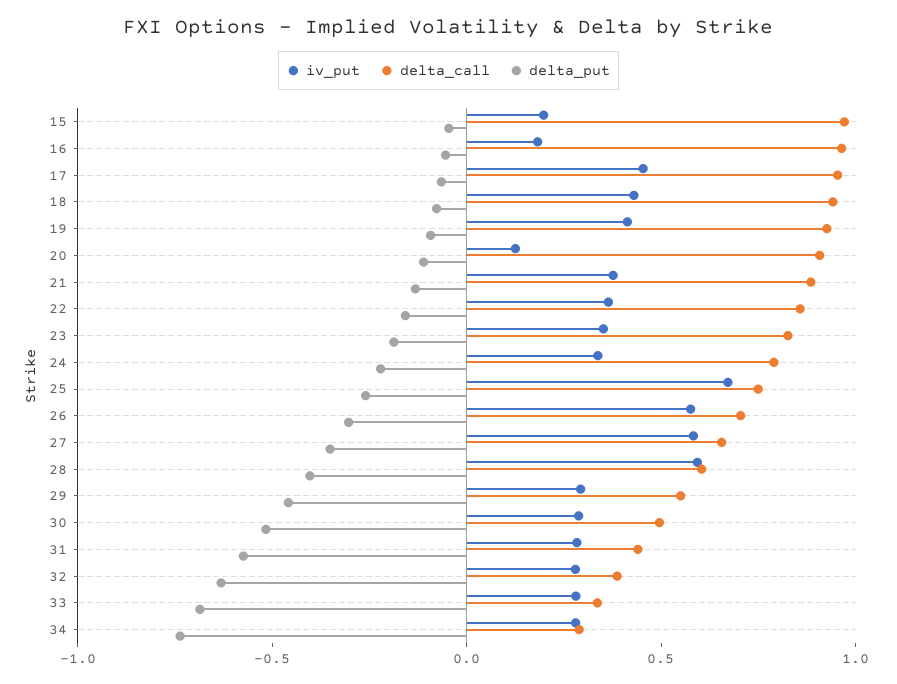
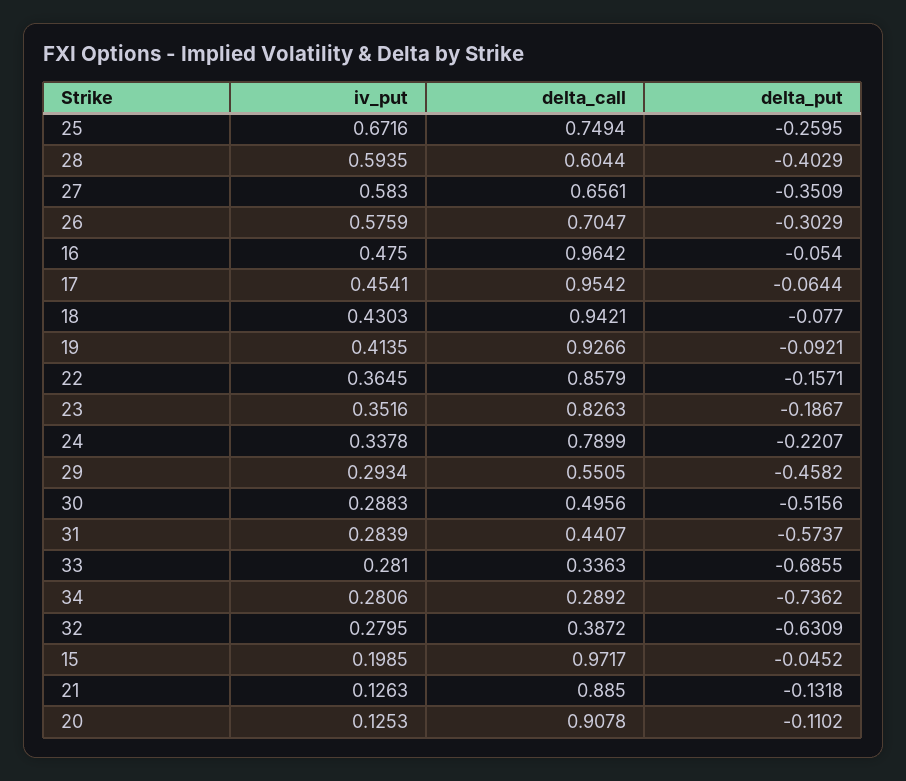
iv_put, 16: 0.2 -> 0.475
iv_put, 21: 0.4 -> 0.1263

